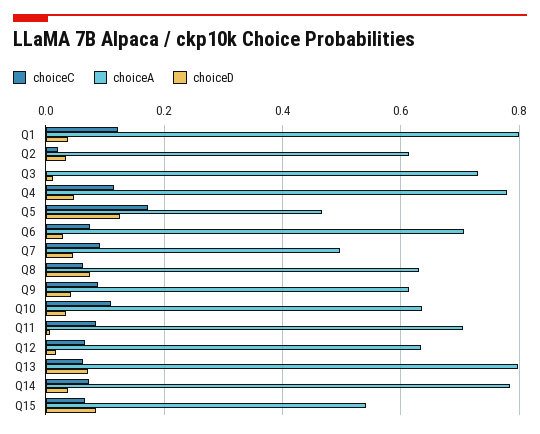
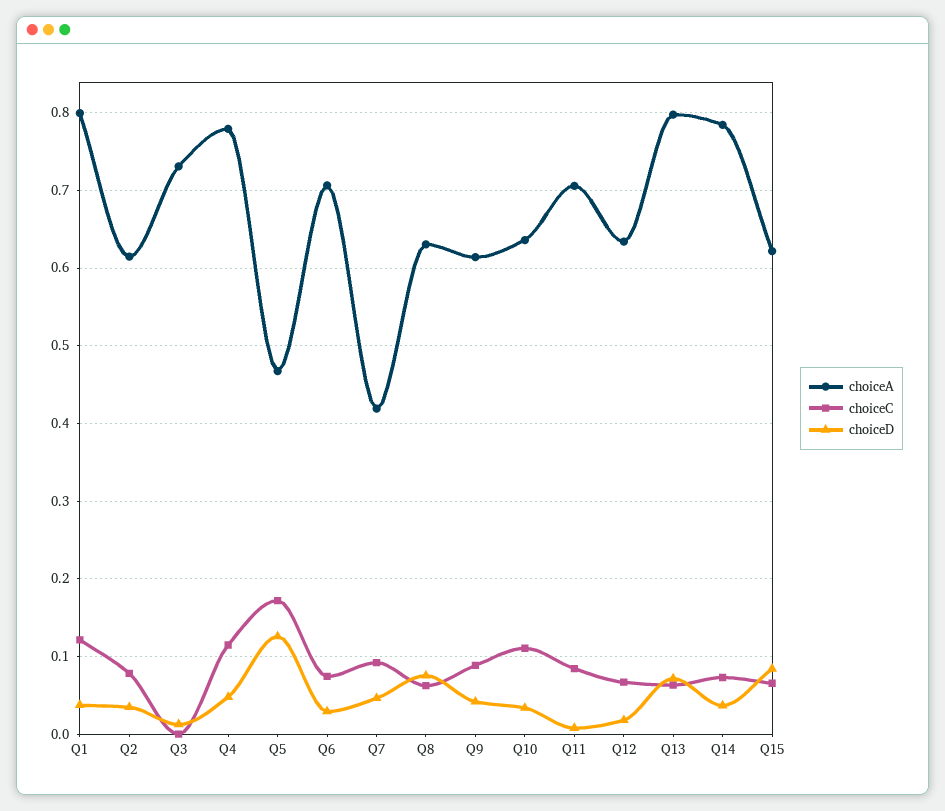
choiceC, Q2: 0.02 -> 0.08
choiceA, Q7: 0.5 -> 0.42
choiceA, Q15: 0.54 -> 0.62

